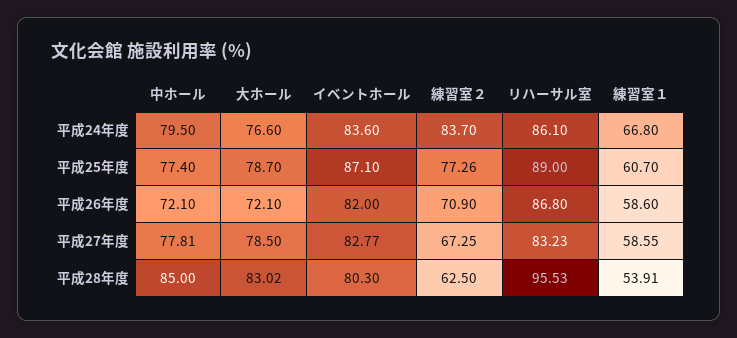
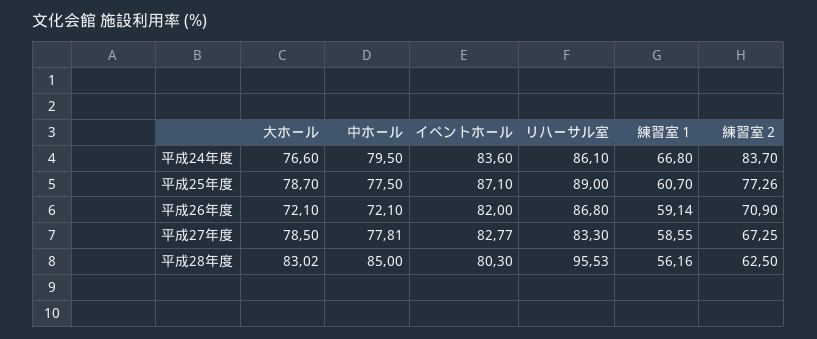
中ホール, 平成25年度: 77.4 -> 77.5
練習室１, 平成26年度: 58.6 -> 59.14
リハーサル室, 平成27年度: 83.23 -> 83.3
練習室１, 平成28年度: 53.91 -> 56.16

